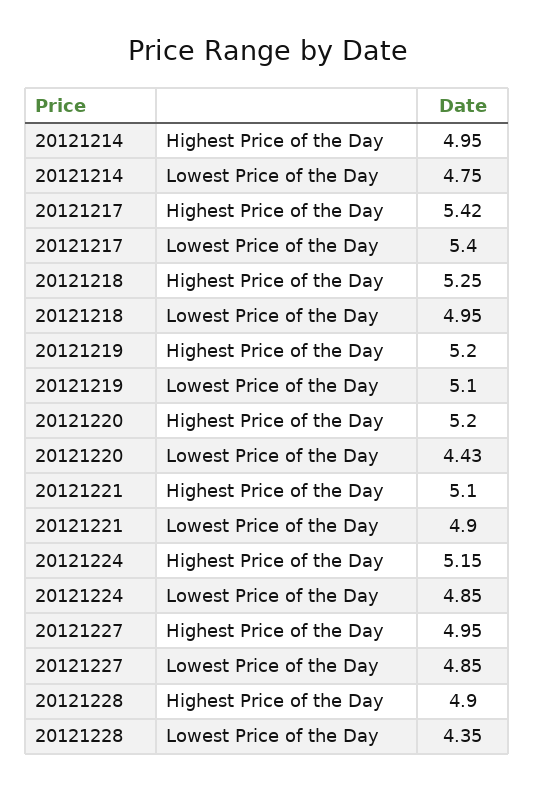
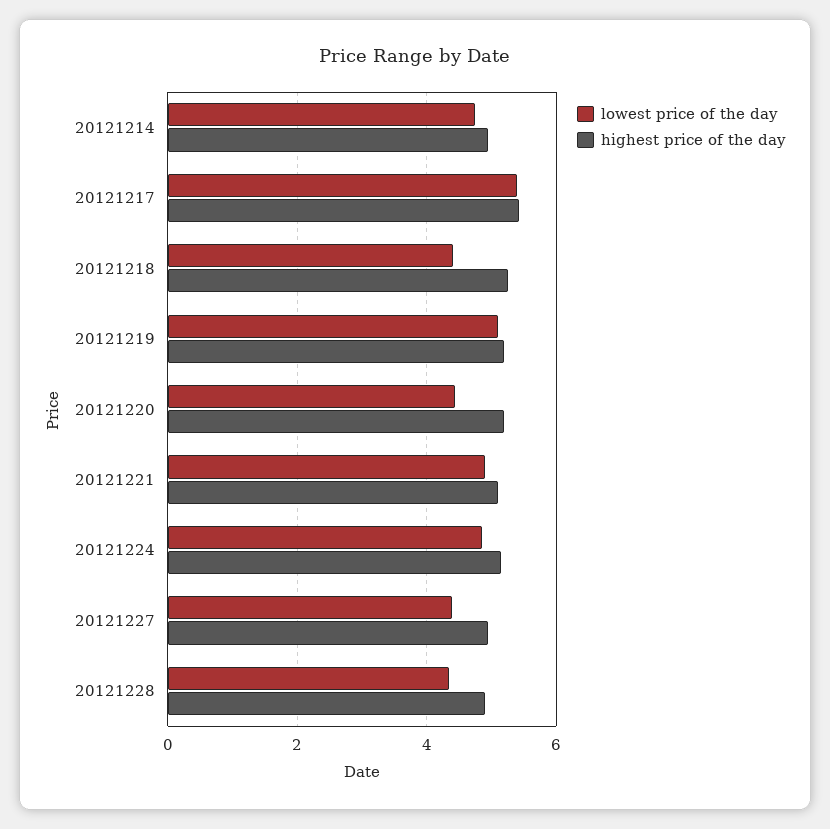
Lowest Price of the Day, 20121218: 4.95 -> 4.4
Lowest Price of the Day, 20121227: 4.85 -> 4.4

